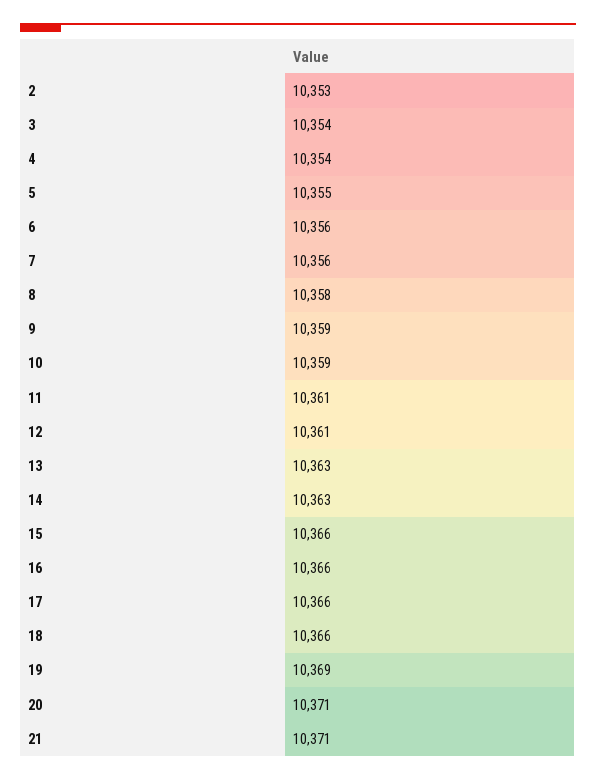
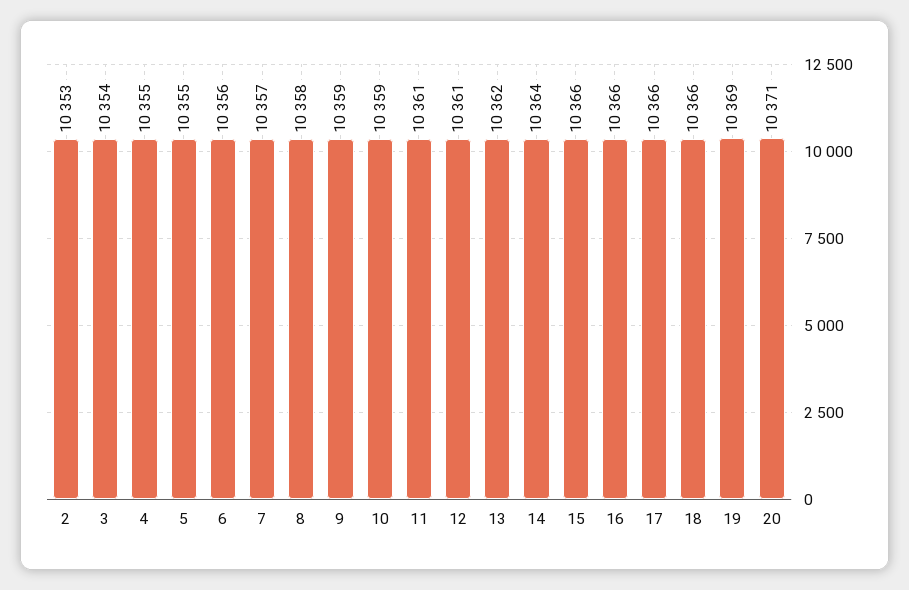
4: 10354 -> 10355
7: 10356 -> 10357
13: 10363 -> 10362
14: 10363 -> 10364
21: 10371 -> none

